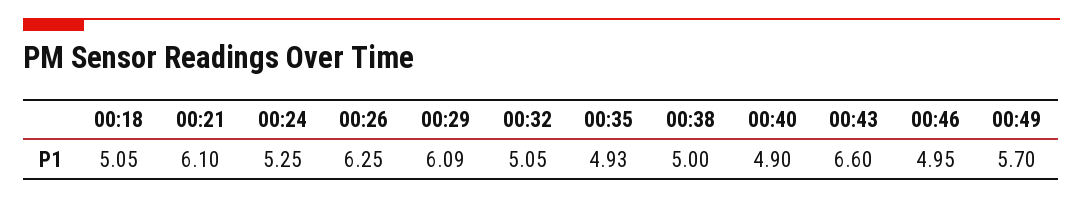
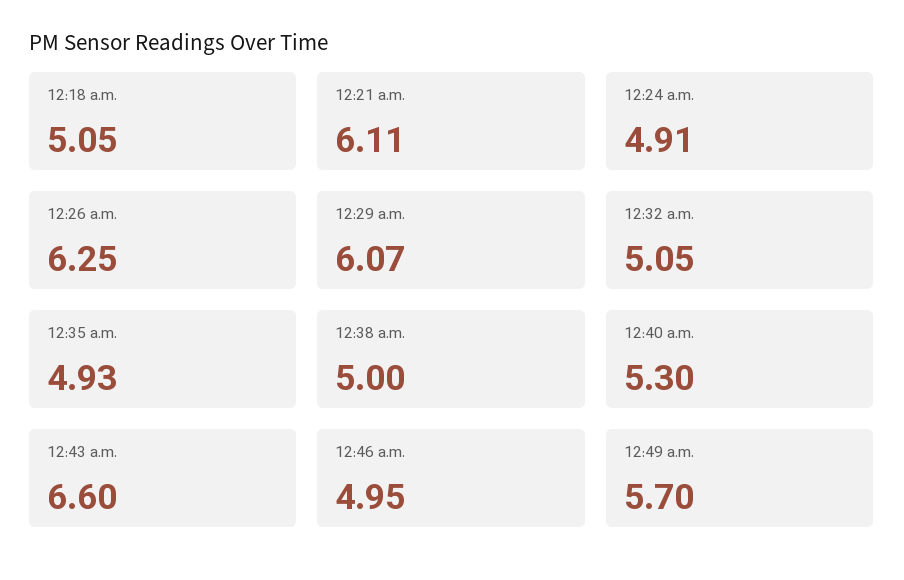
00:21: 6.1 -> 6.11
00:24: 5.25 -> 4.91
00:29: 6.09 -> 6.07
00:40: 4.9 -> 5.3

